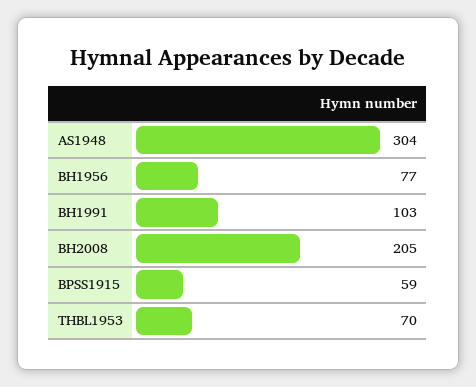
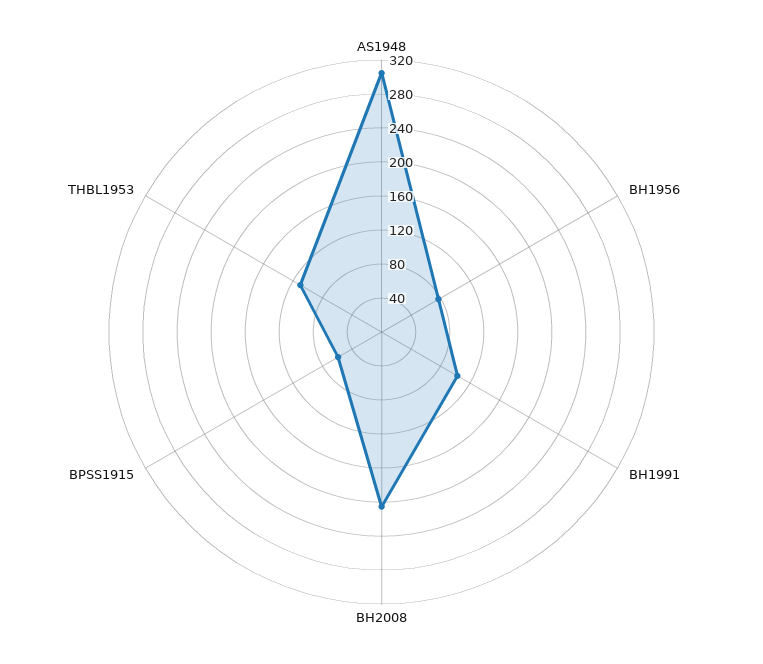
THBL1953: 70 -> 110

